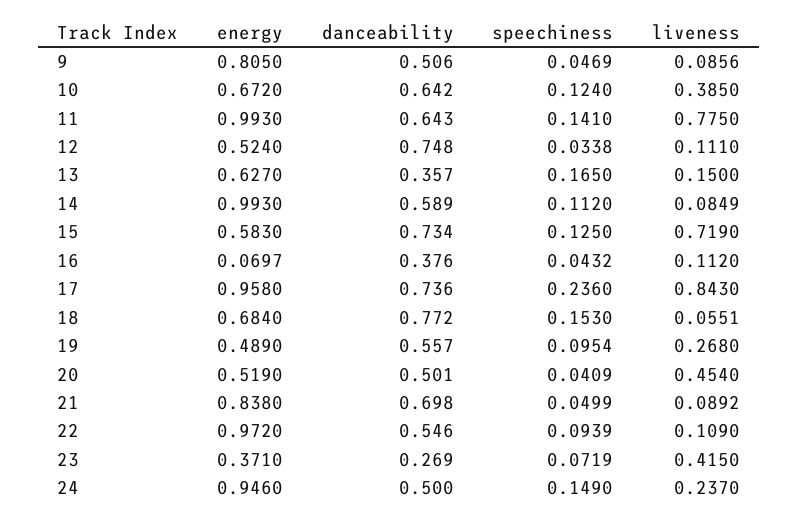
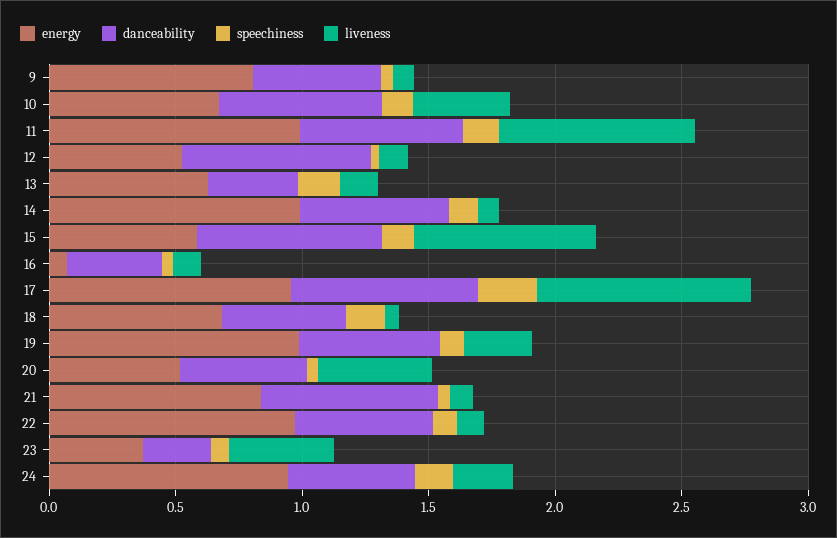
danceability, 18: 0.772 -> 0.5
energy, 19: 0.489 -> 1

